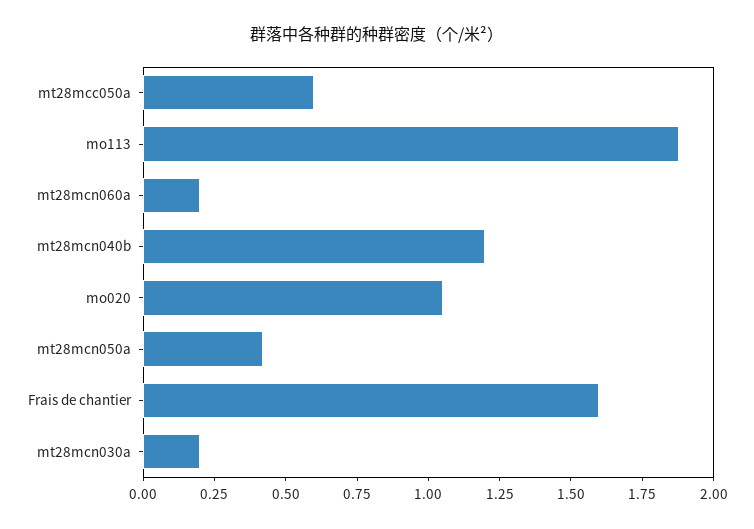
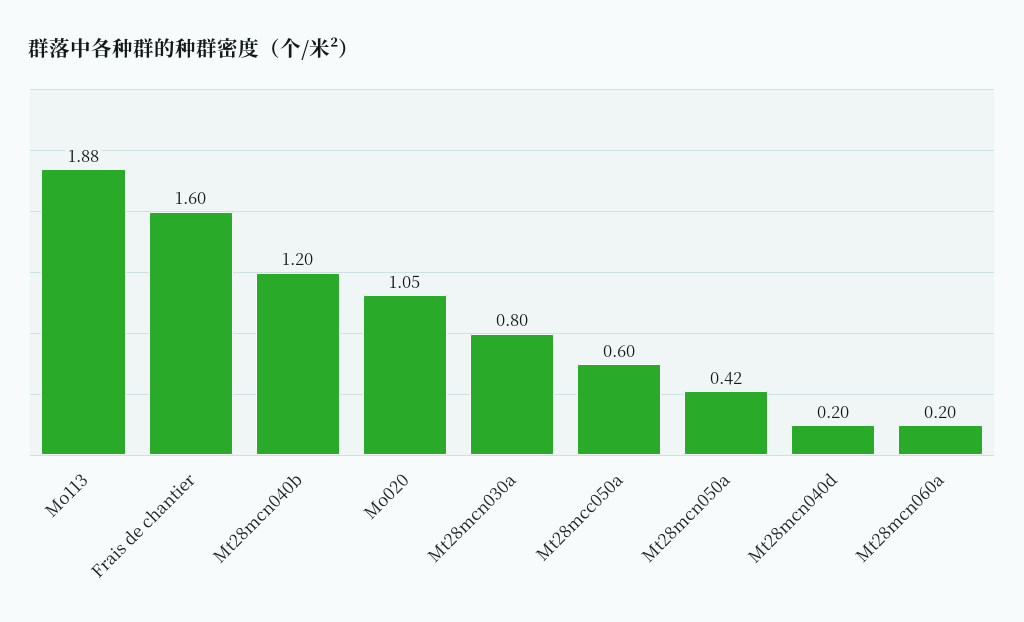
mt28mcn030a: 0.2 -> 0.8
Mt28mcn040d: none -> 0.2

